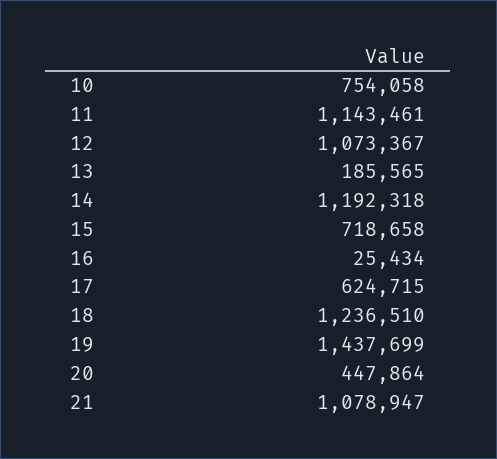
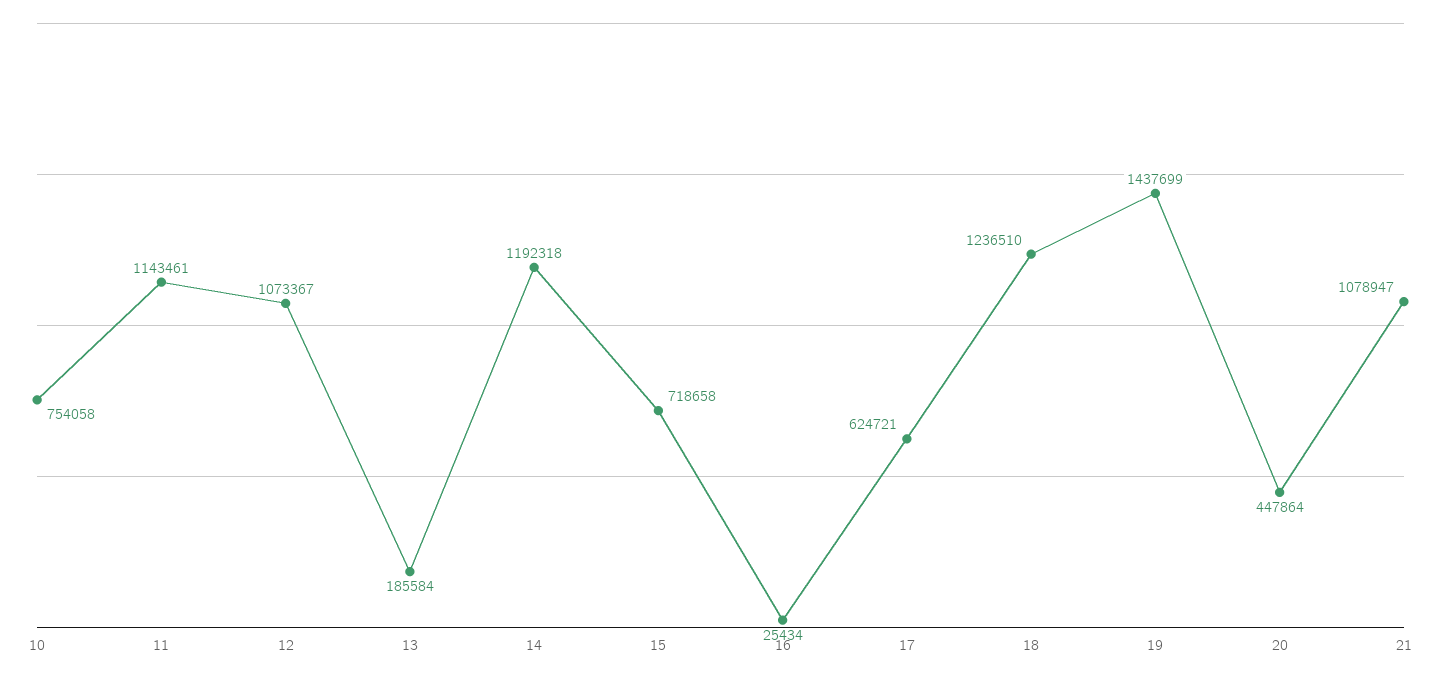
13: 185565 -> 185584
17: 624715 -> 624721

